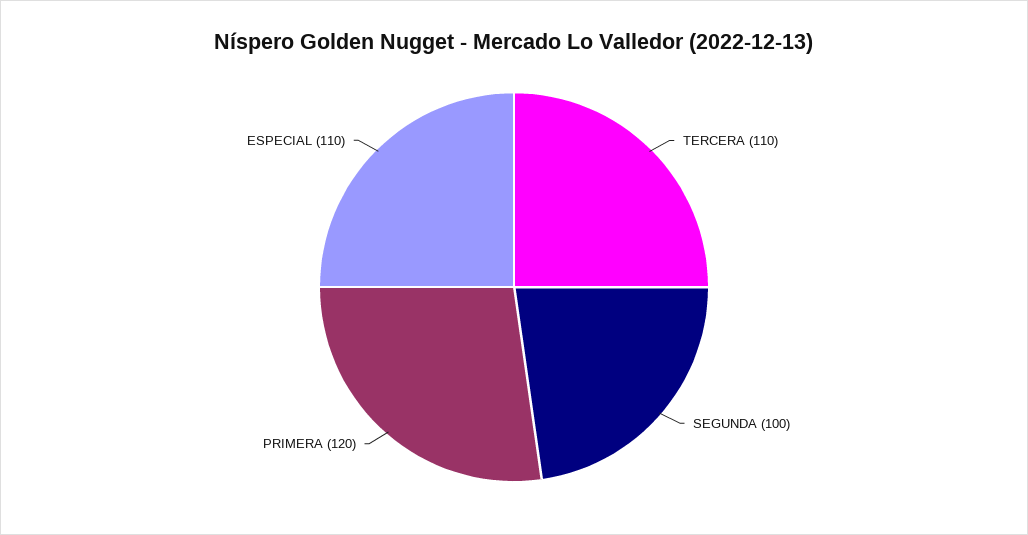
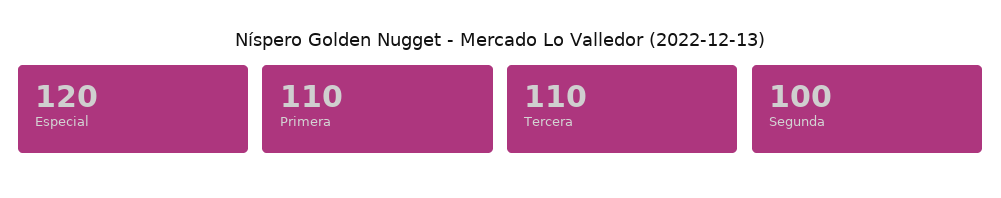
PRIMERA: 120 -> 110
ESPECIAL: 110 -> 120

